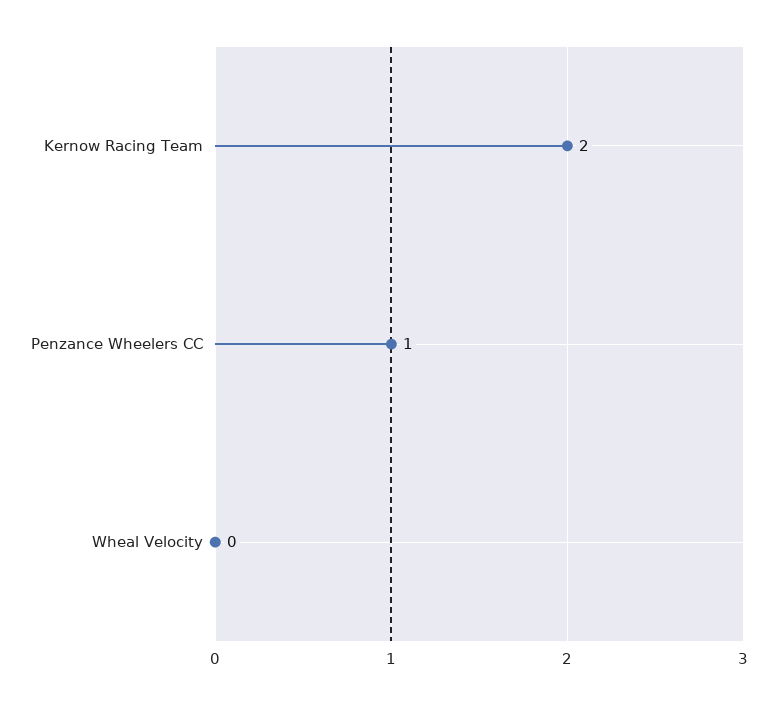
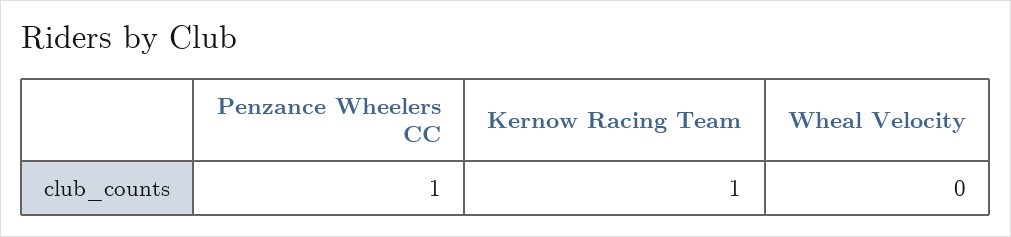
Kernow Racing Team: 2 -> 1

